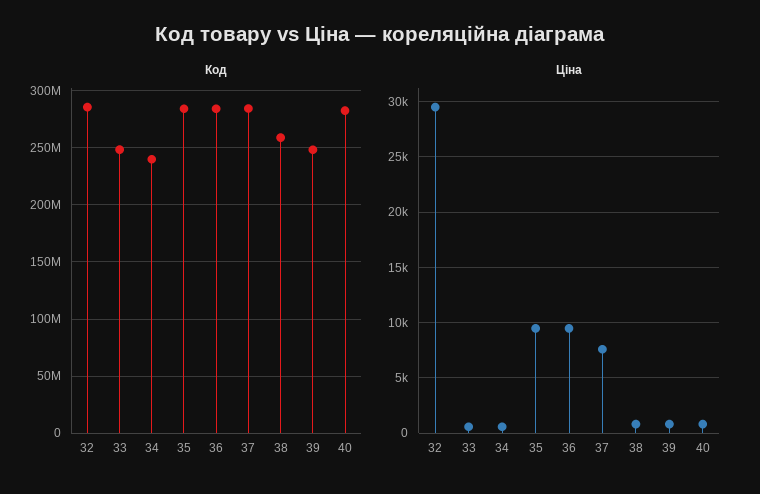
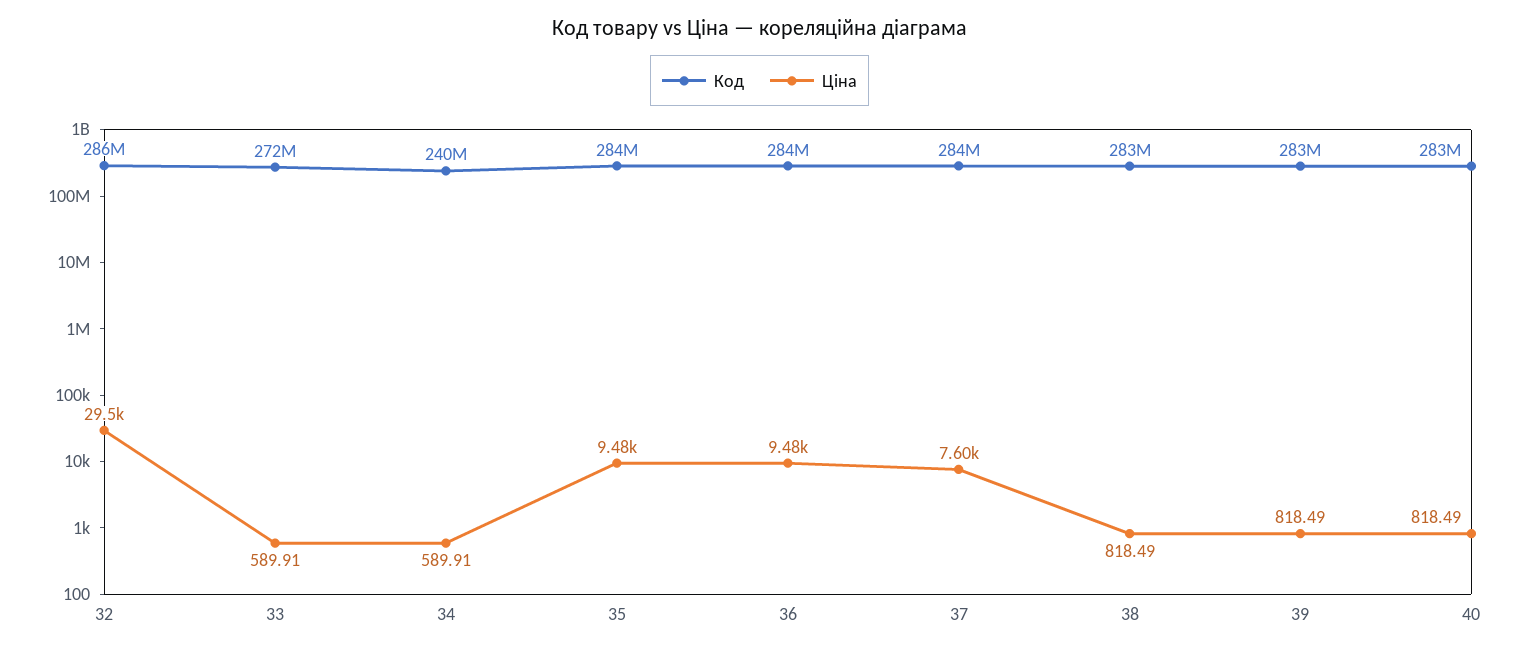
Код, 33: 250000000 -> 272000000
Код, 38: 260000000 -> 283000000
Код, 39: 250000000 -> 283000000

